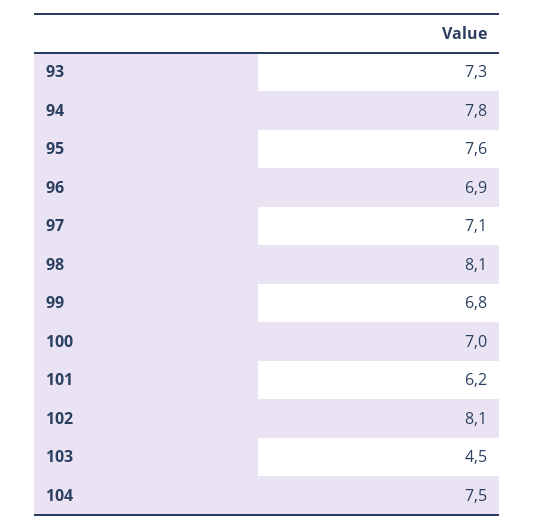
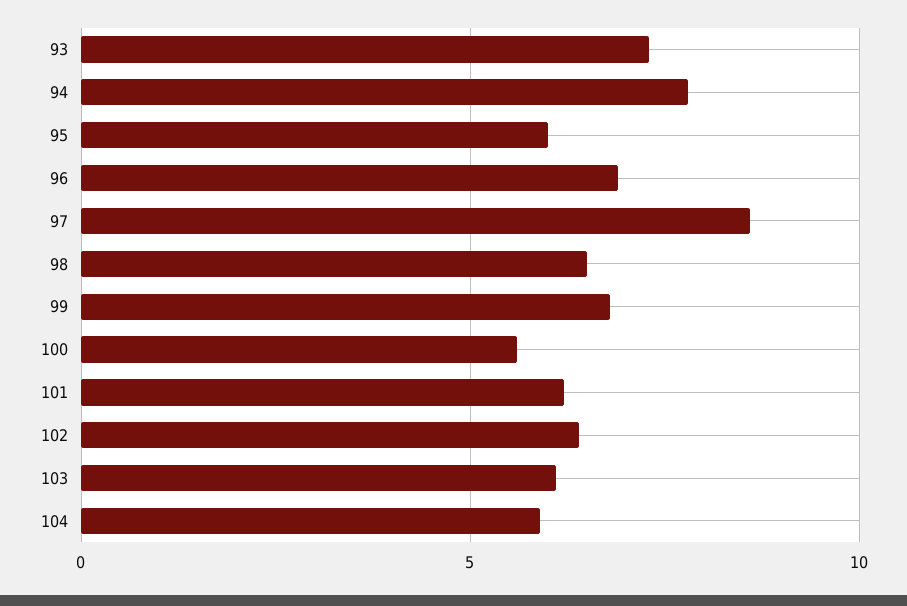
95: 7.6 -> 6
97: 7.1 -> 8.5
98: 8.1 -> 6.5
100: 7 -> 5.5
102: 8.1 -> 6.5
103: 4.5 -> 6
104: 7.5 -> 6

